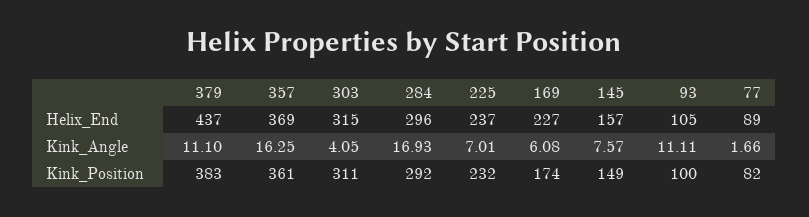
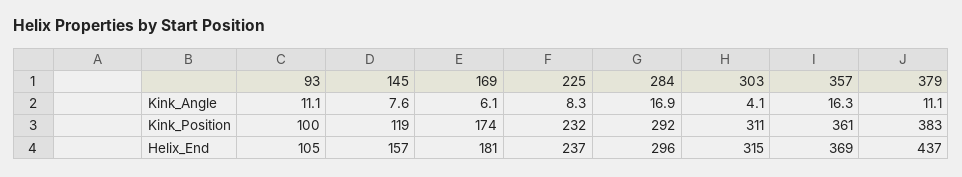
169, Helix_End: 227 -> 181
77, Helix_End: 89 -> none
225, Kink_Angle: 7.01 -> 8.3
77, Kink_Angle: 1.66 -> none
145, Kink_Position: 149 -> 119
77, Kink_Position: 82 -> none

